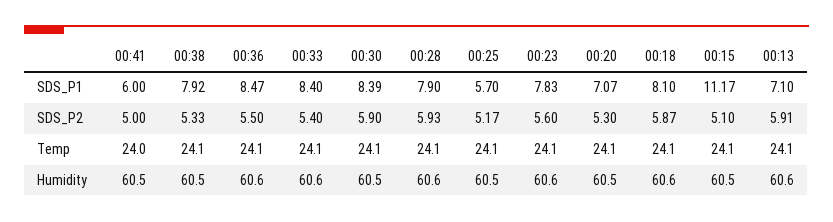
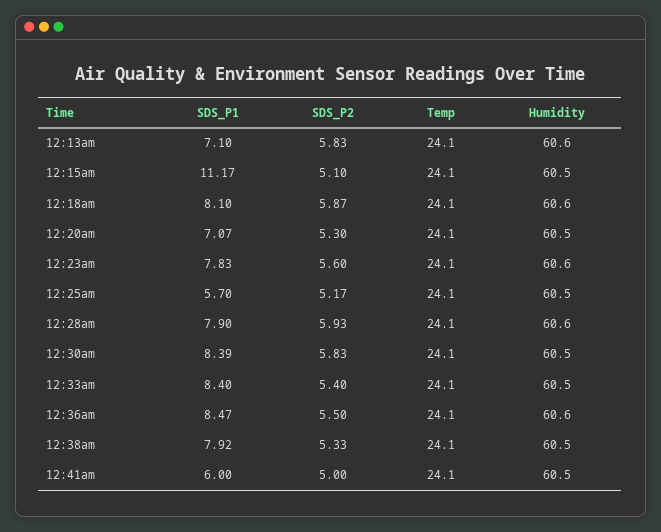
00:30, SDS_P2: 5.9 -> 5.83
00:13, SDS_P2: 5.91 -> 5.83
00:41, Temp: 24 -> 24.1
00:33, Humidity: 60.6 -> 60.5

